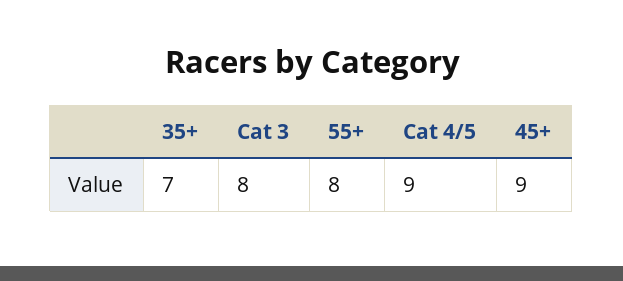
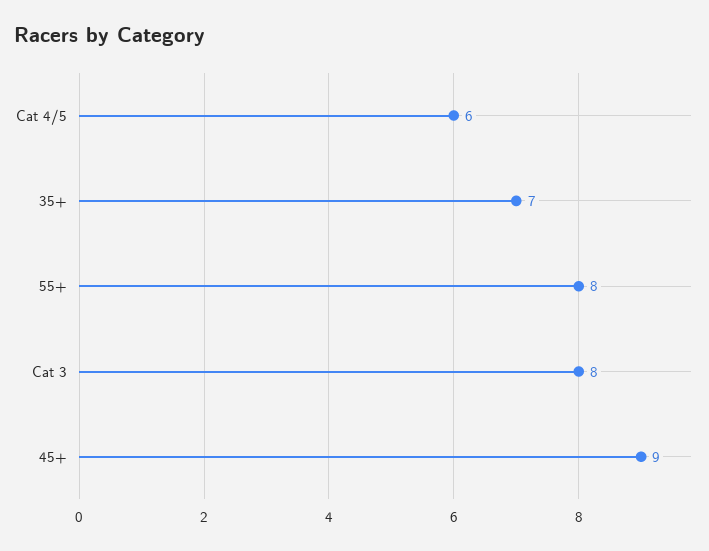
Cat 4/5: 9 -> 6

